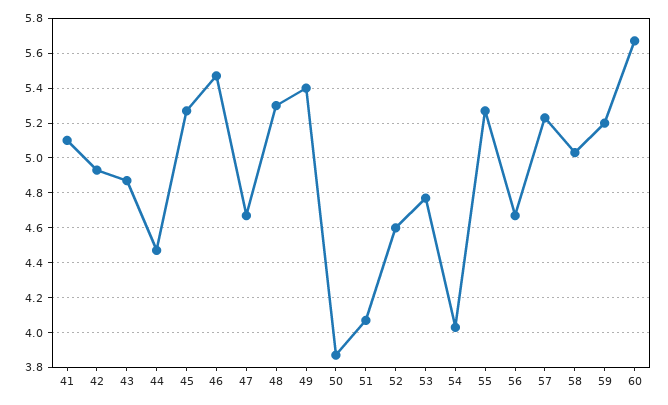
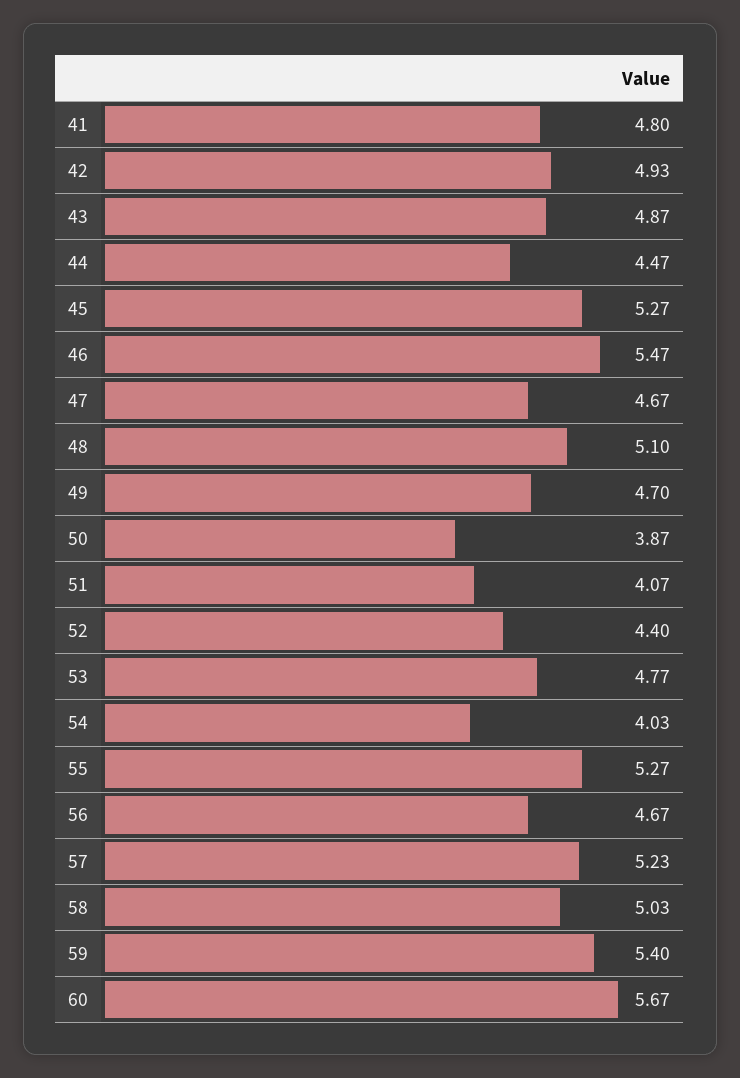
41: 5.1 -> 4.8
48: 5.3 -> 5.1
49: 5.4 -> 4.7
52: 4.6 -> 4.4
59: 5.2 -> 5.4

